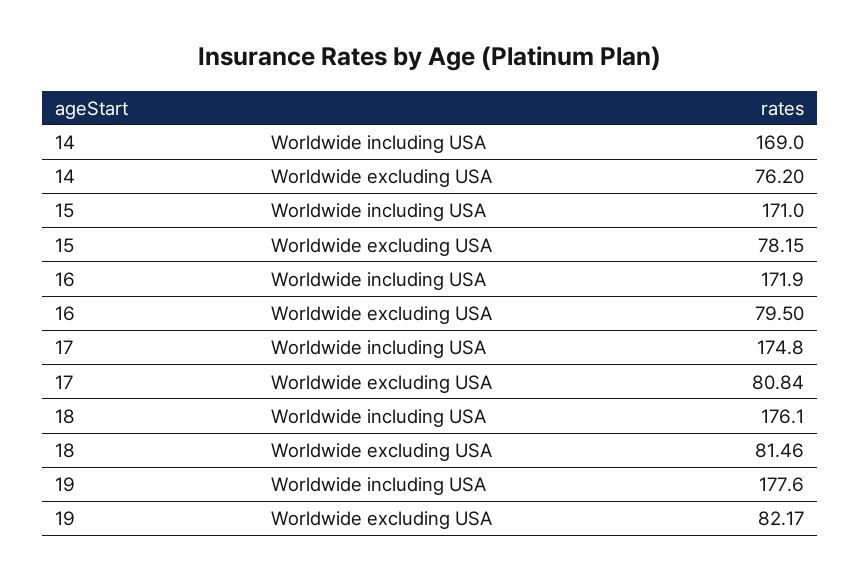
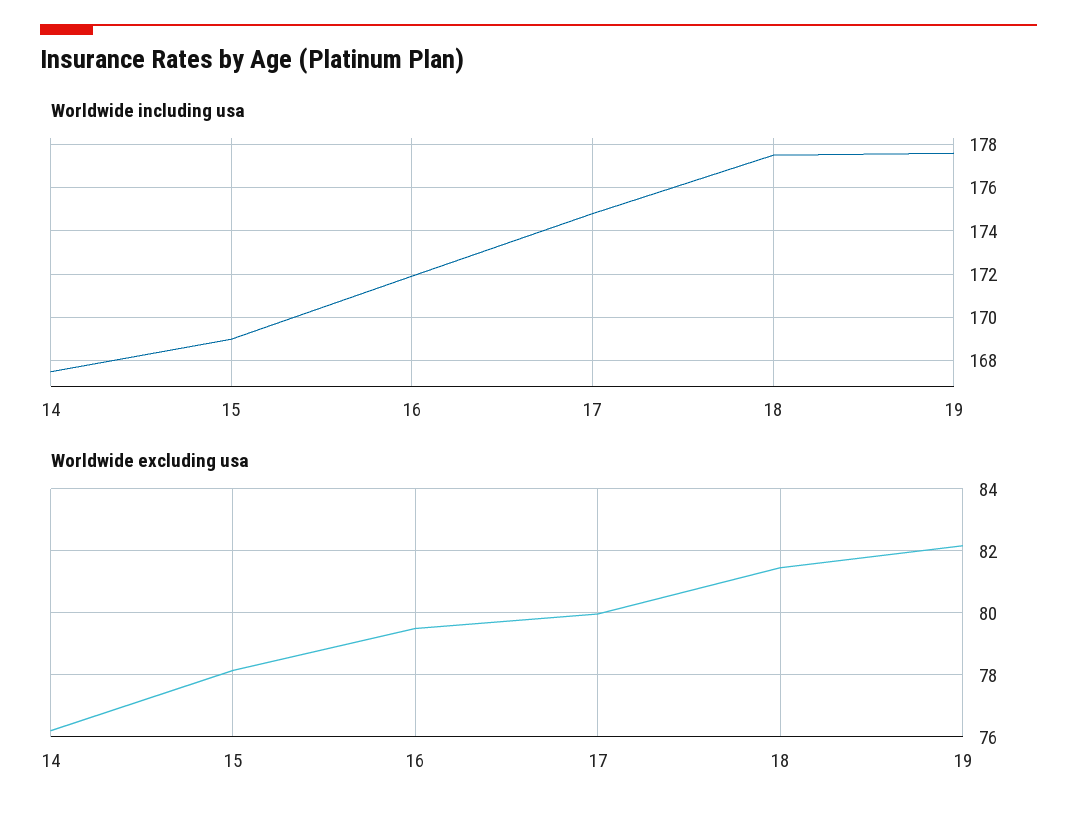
Worldwide including USA, 14: 169 -> 167.5
Worldwide including USA, 15: 171 -> 169
Worldwide excluding USA, 17: 80.84 -> 80
Worldwide including USA, 18: 176.1 -> 177.5

